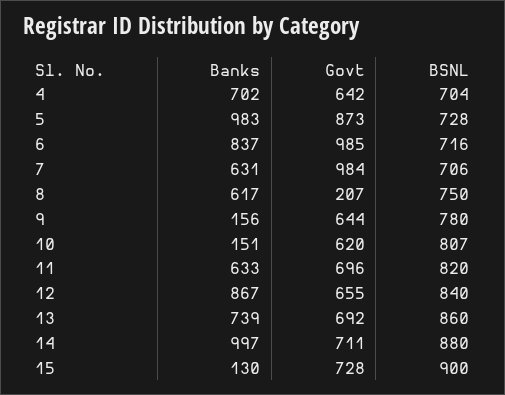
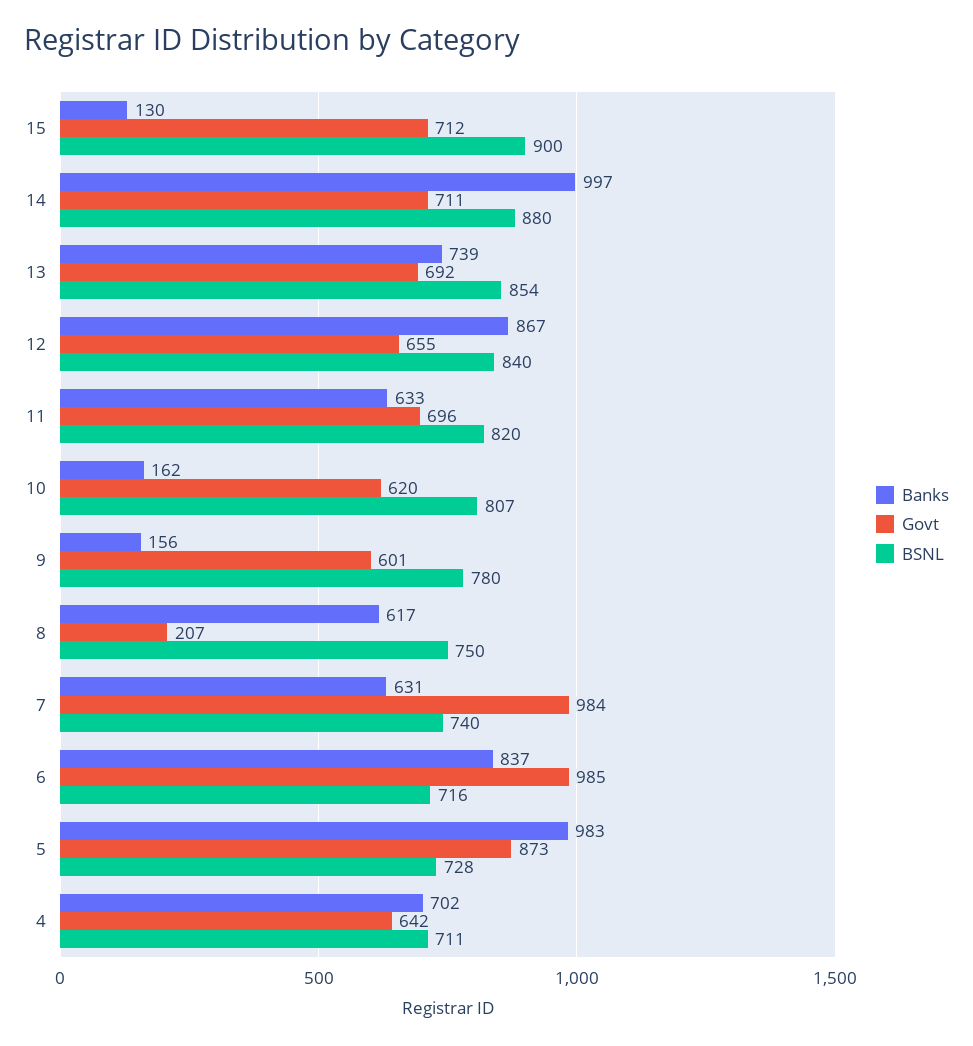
BSNL, 4: 704 -> 711
BSNL, 7: 706 -> 740
Govt, 9: 644 -> 601
Banks, 10: 151 -> 162
BSNL, 13: 860 -> 854
Govt, 15: 728 -> 712

